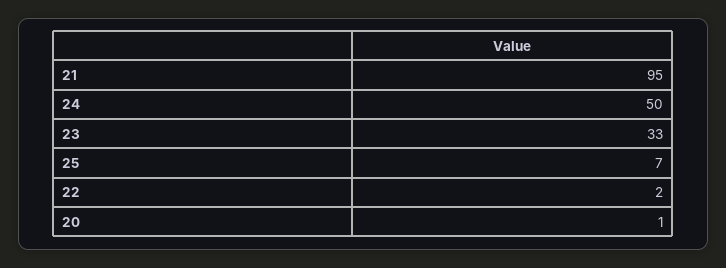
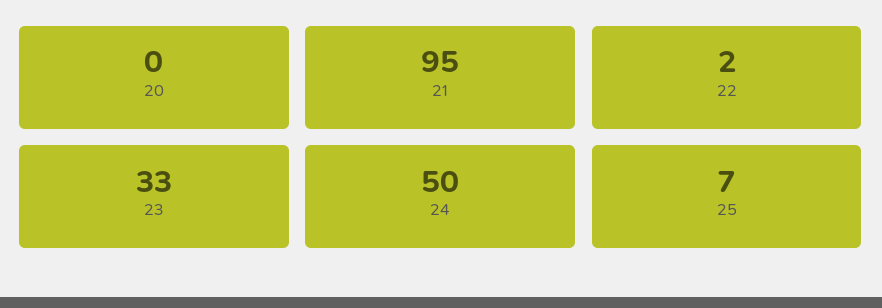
20: 1 -> 0

